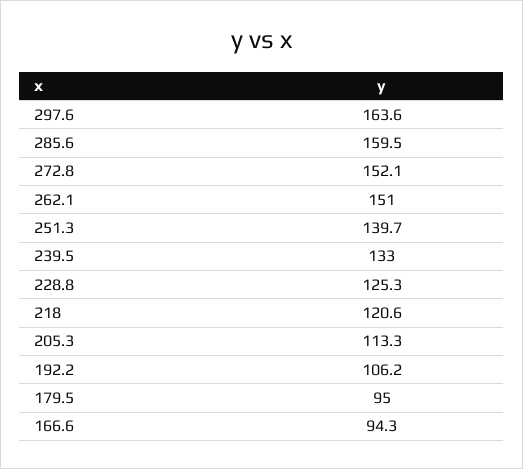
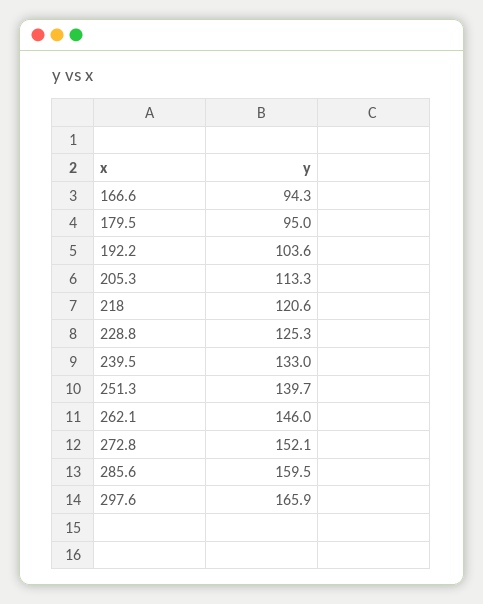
297.6: 163.6 -> 165.9
262.1: 151 -> 146
192.2: 106.2 -> 103.6

